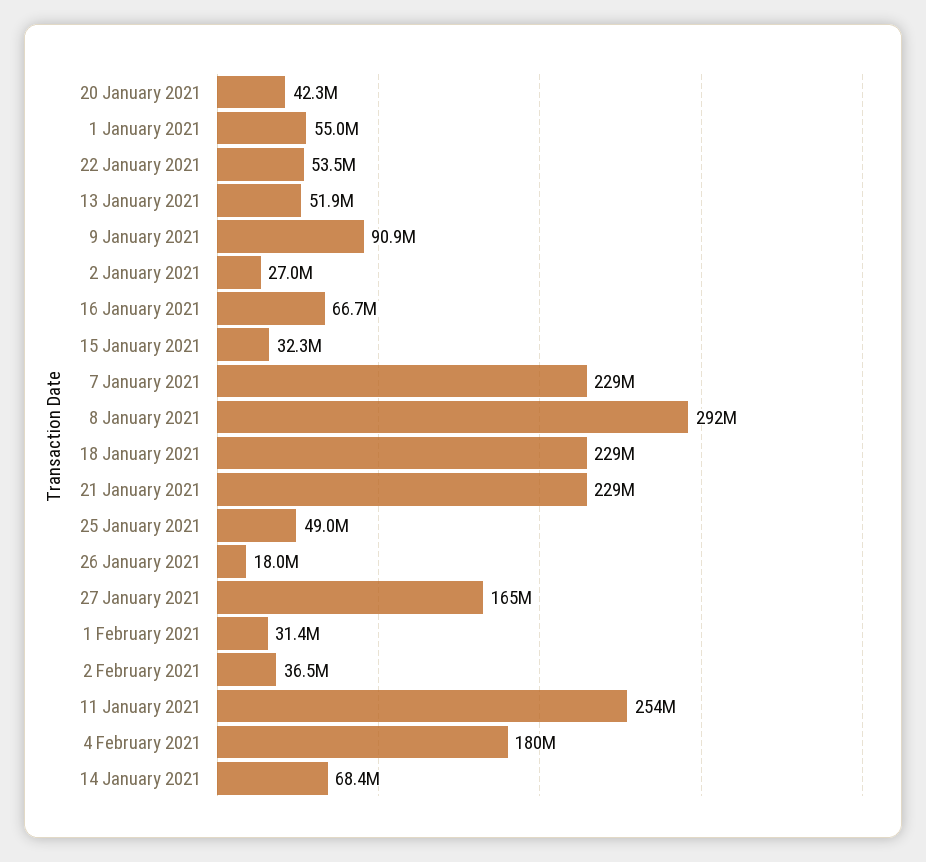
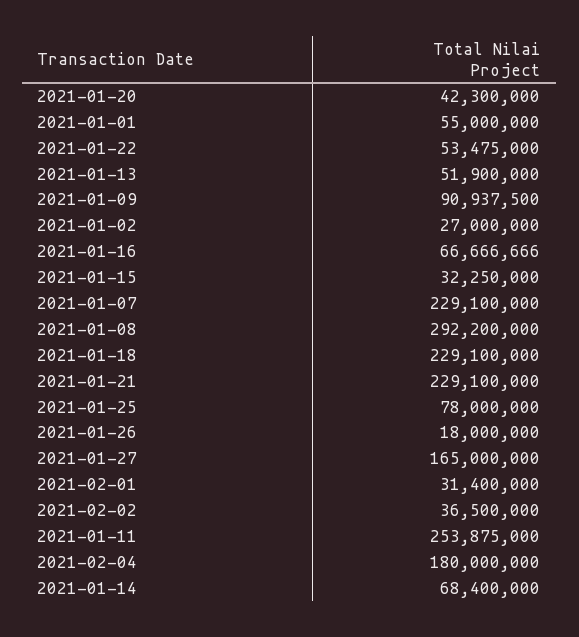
25 January 2021: 49000000 -> 78000000

